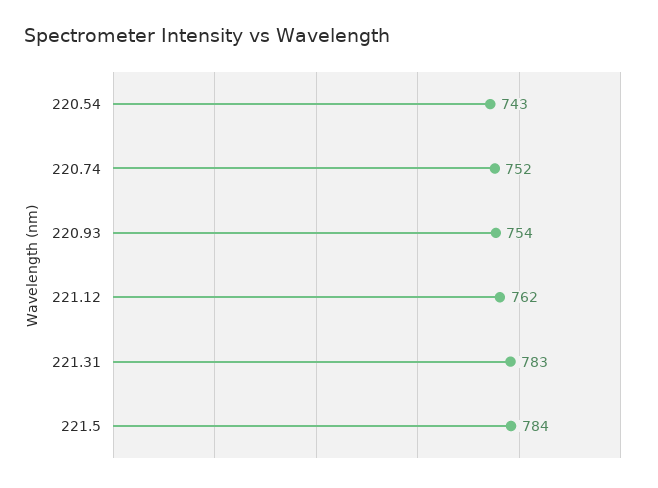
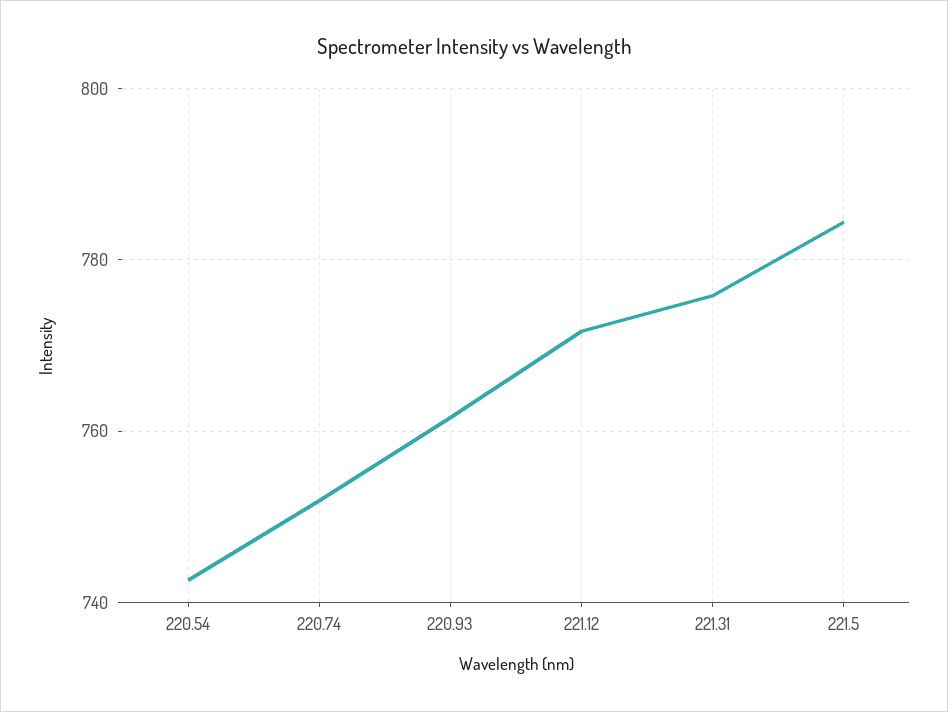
220.93: 754 -> 762
221.12: 762 -> 772
221.31: 783 -> 776

